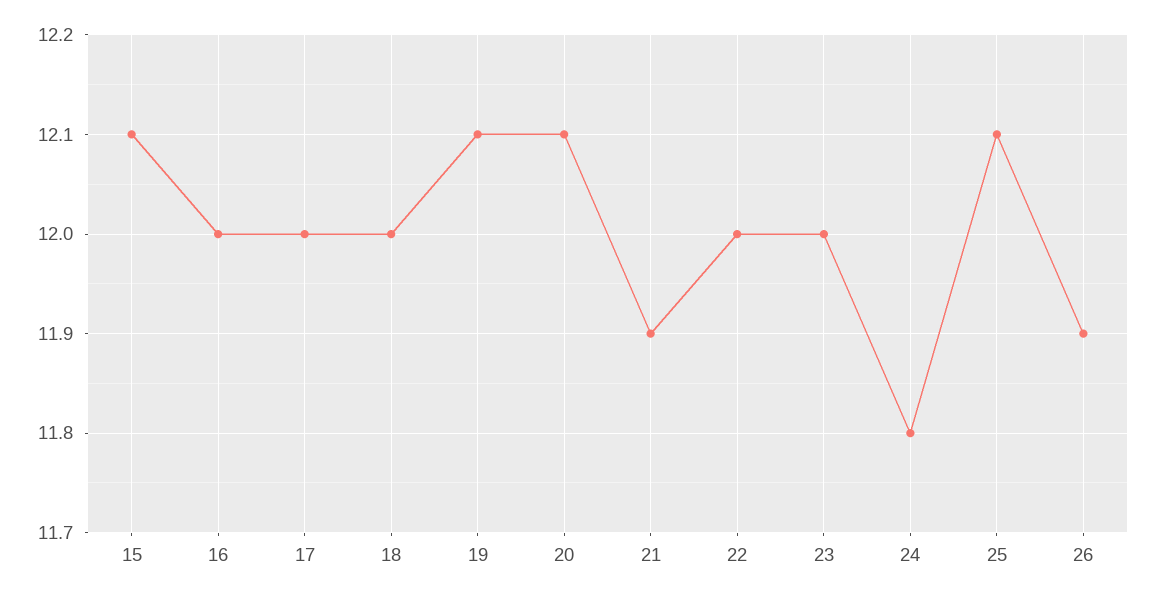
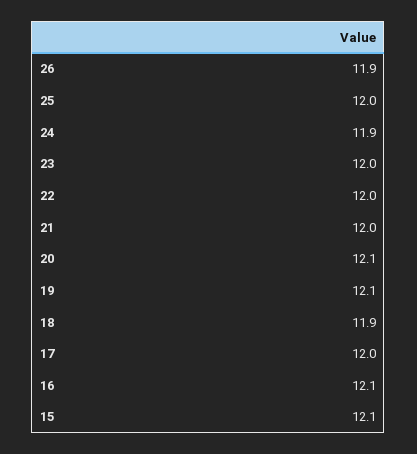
16: 12 -> 12.1
18: 12 -> 11.9
21: 11.9 -> 12
24: 11.8 -> 11.9
25: 12.1 -> 12

